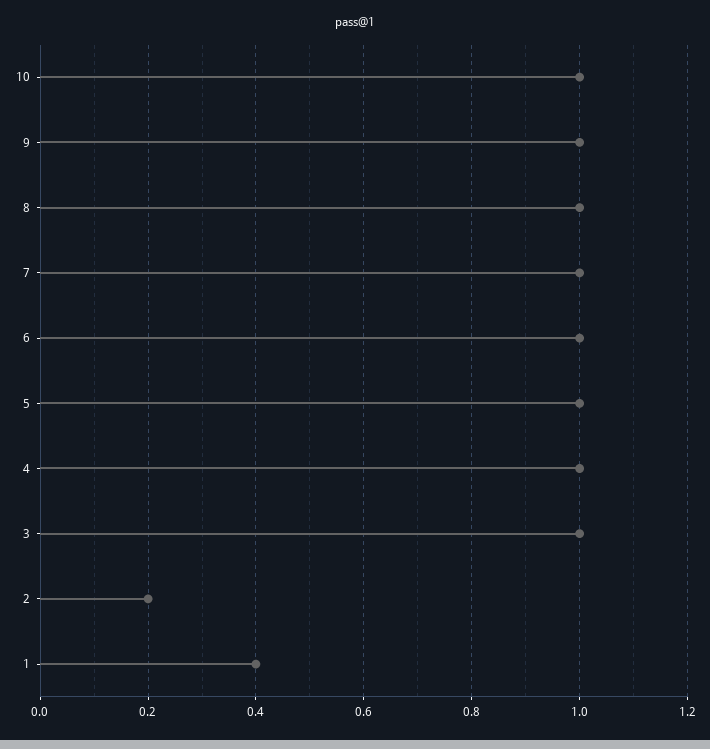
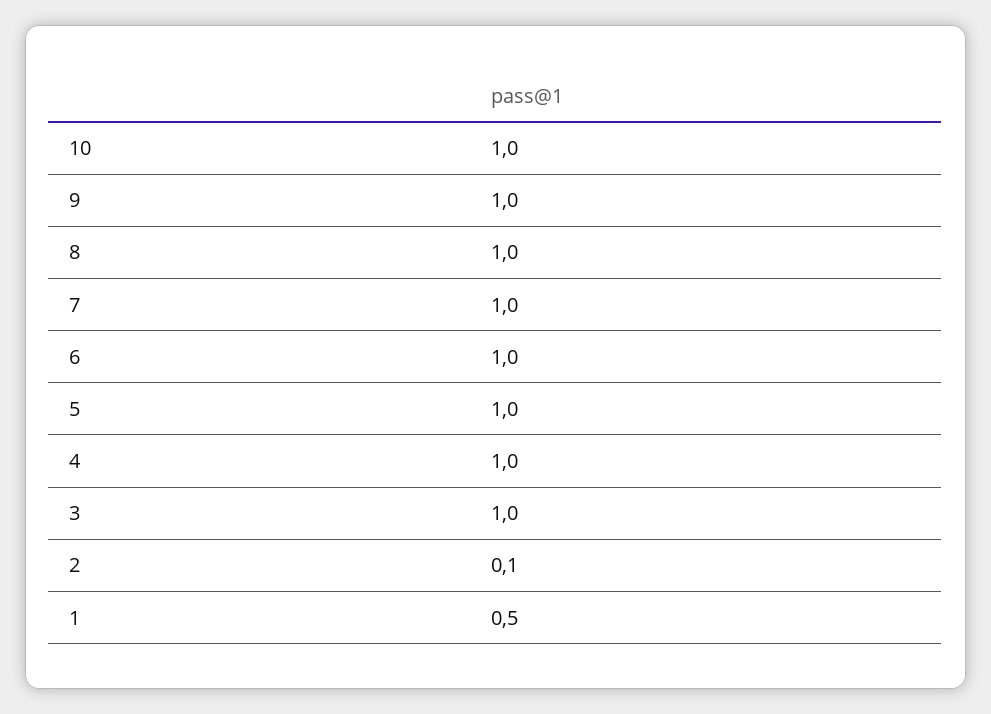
2: 0.2 -> 0.1
1: 0.4 -> 0.5

